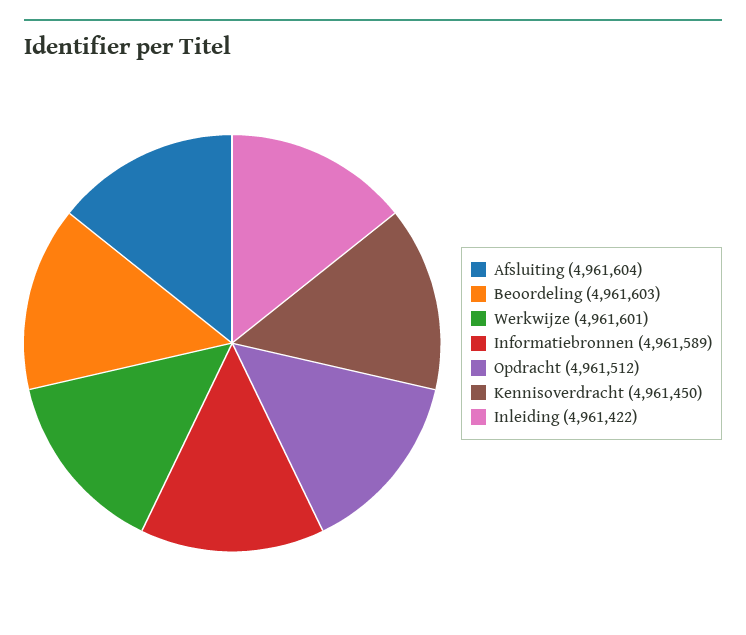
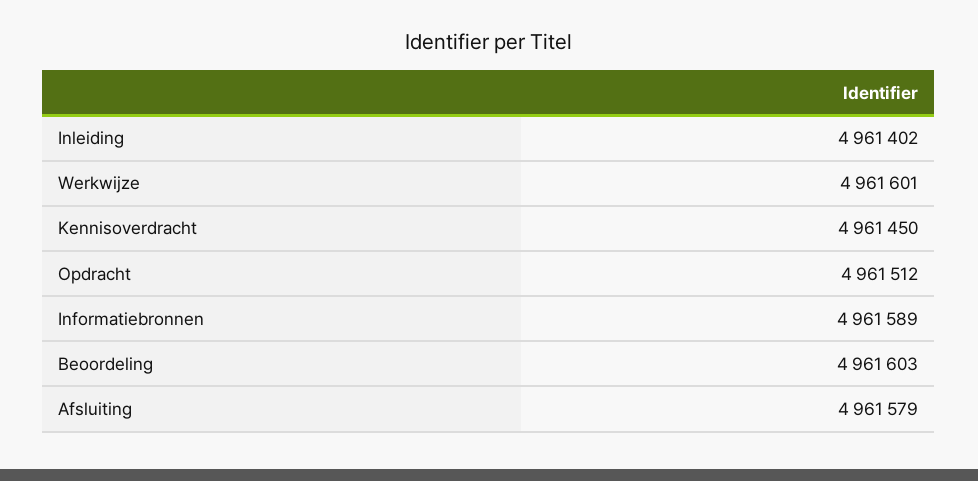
Afsluiting: 4961604 -> 4961579
Inleiding: 4961422 -> 4961402

